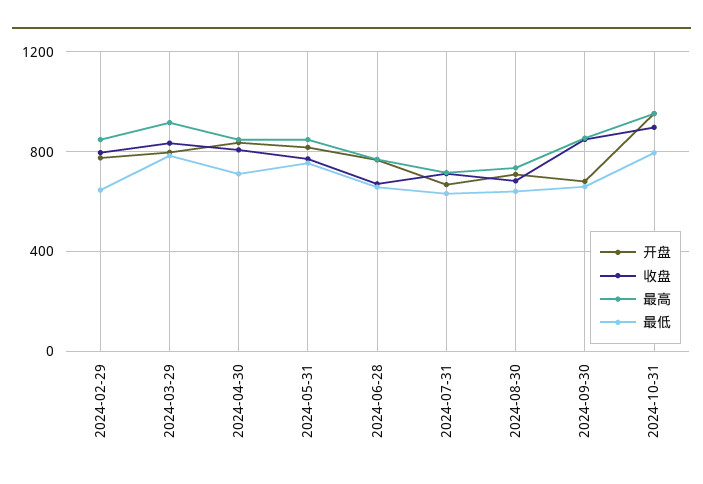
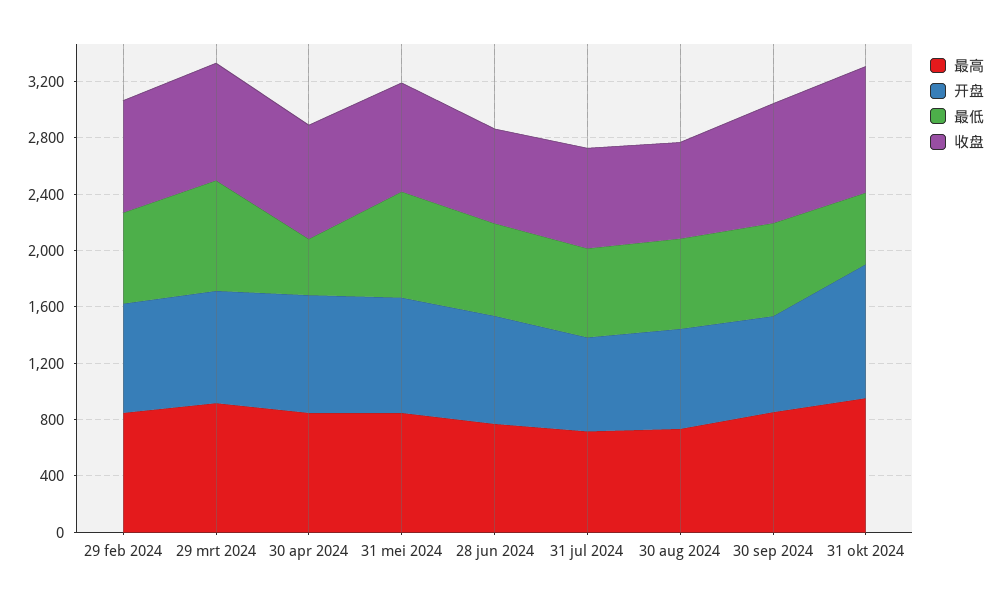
最低, 2024-04-30: 700 -> 400
最低, 2024-10-31: 800 -> 500

